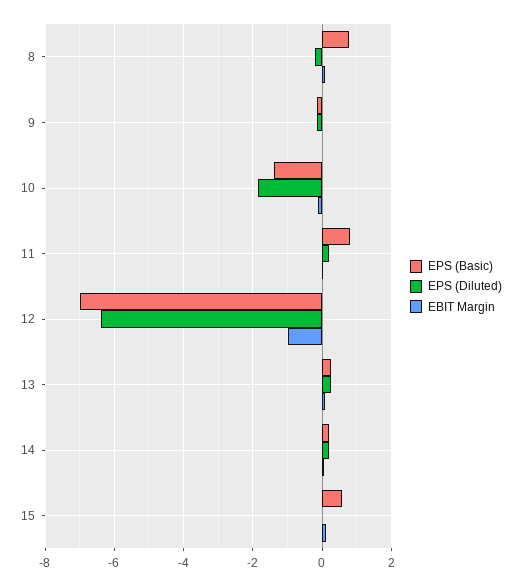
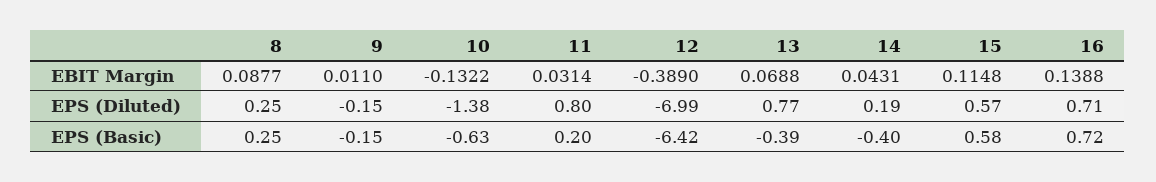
EPS (Basic), 8: 0.8 -> 0.25
EPS (Diluted), 8: -0.2 -> 0.25
EPS (Basic), 10: -1.4 -> -0.63
EPS (Diluted), 10: -1.8 -> -1.38
EPS (Basic), 11: 0.8 -> 0.2
EPS (Diluted), 11: 0.2 -> 0.8
EPS (Basic), 12: -7 -> -6.42
EPS (Diluted), 12: -6.4 -> -6.99
EBIT Margin, 12: -1 -> -0.389
EPS (Basic), 13: 0.2 -> -0.39
EPS (Diluted), 13: 0.2 -> 0.77
EPS (Basic), 14: 0.2 -> -0.4
EPS (Diluted), 15: 0 -> 0.57
EBIT Margin, 16: none -> 0.1388
EPS (Diluted), 16: none -> 0.71
EPS (Basic), 16: none -> 0.72

